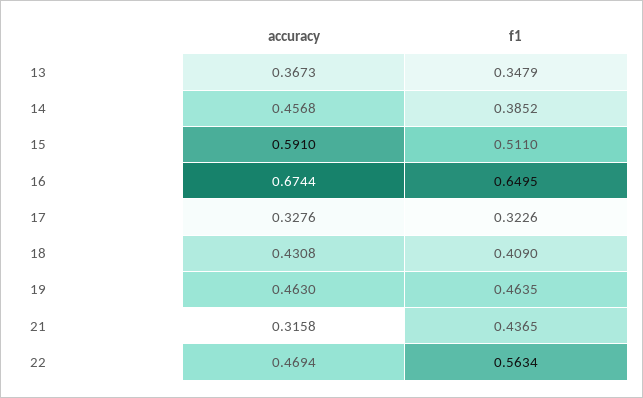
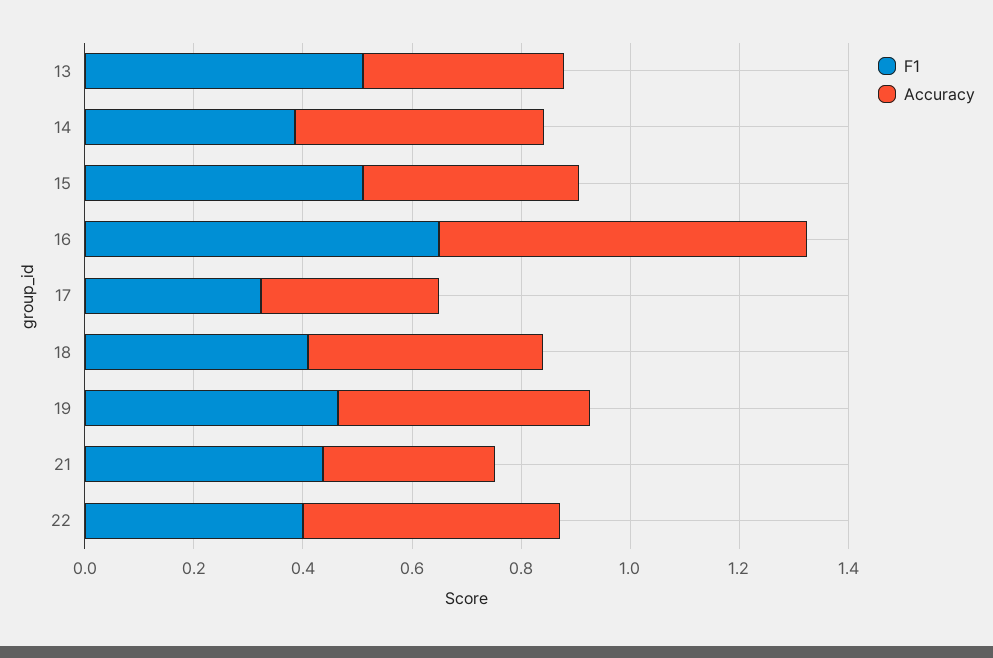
f1, 13: 0.3479 -> 0.5
accuracy, 15: 0.591 -> 0.4
f1, 22: 0.5634 -> 0.4

